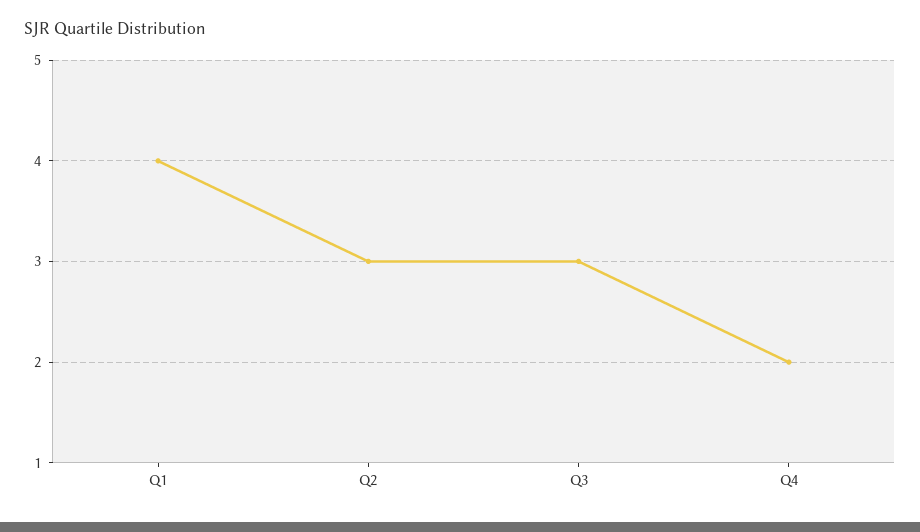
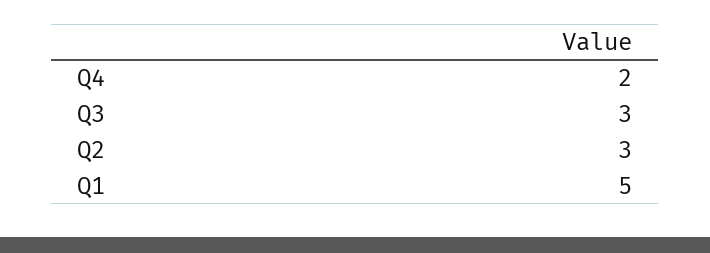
Q1: 4 -> 5

